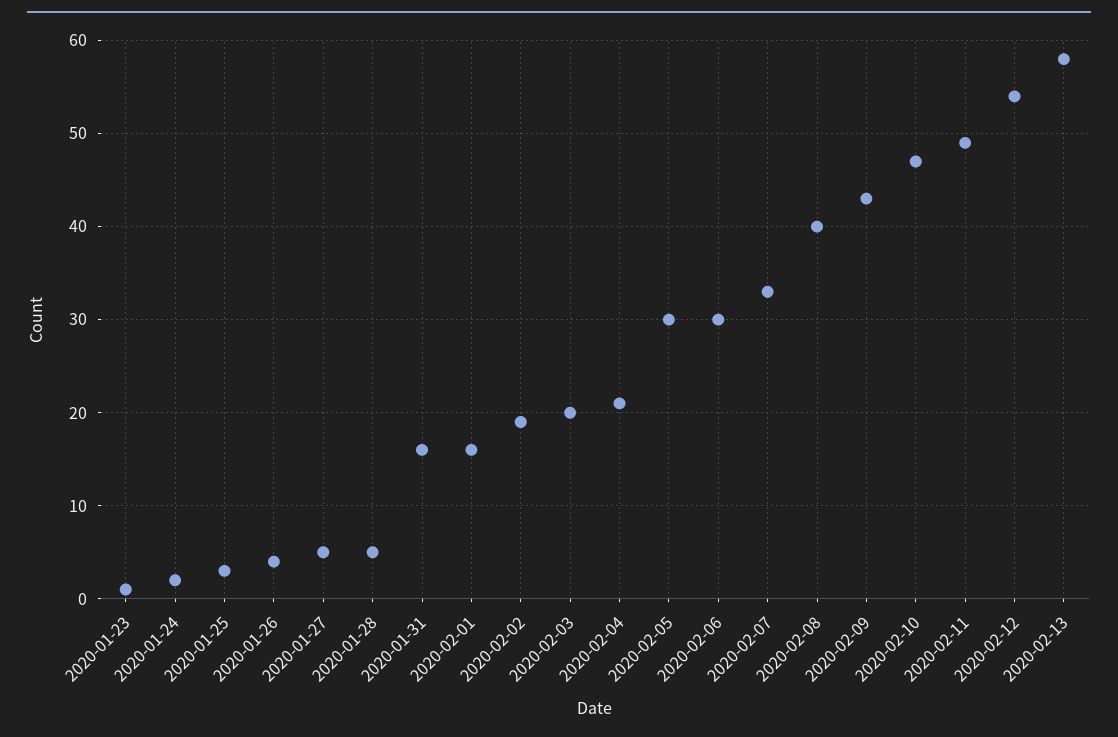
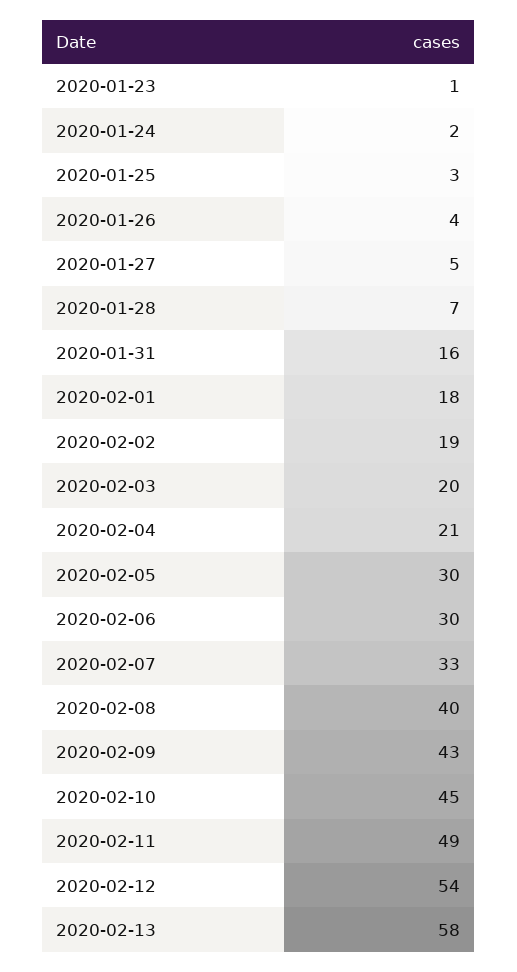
2020-01-28: 5 -> 7
2020-02-01: 16 -> 18
2020-02-10: 47 -> 45

